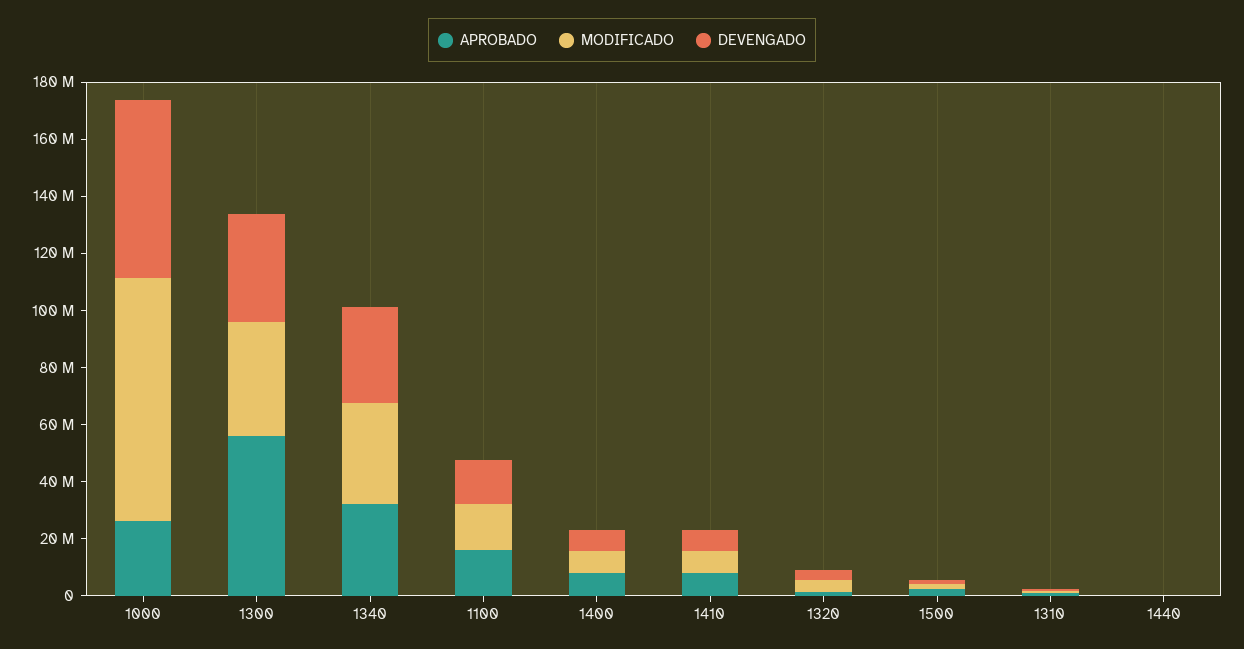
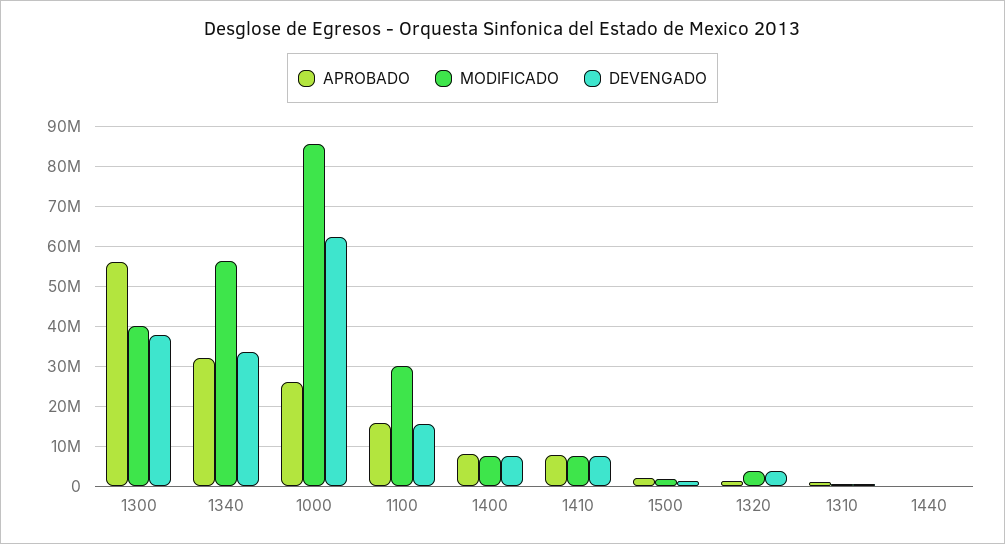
MODIFICADO, 1340: 35000000 -> 56000000
MODIFICADO, 1100: 15000000 -> 30000000

